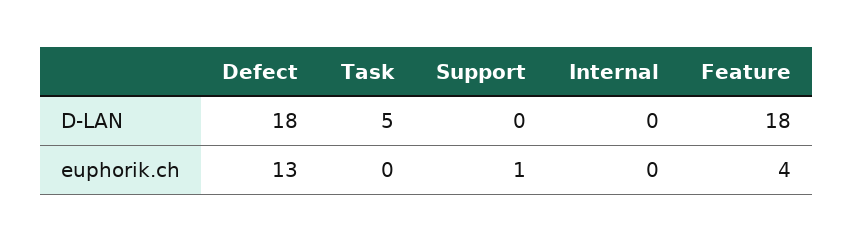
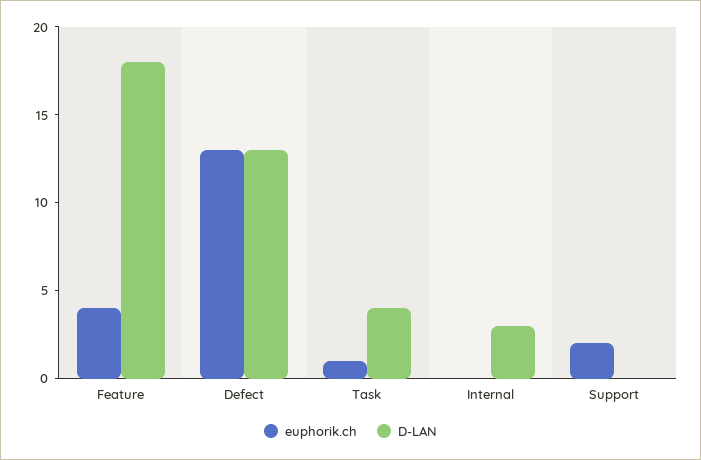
D-LAN, Defect: 18 -> 13
D-LAN, Task: 5 -> 4
D-LAN, Internal: 0 -> 3
euphorik.ch, Task: 0 -> 1
euphorik.ch, Support: 1 -> 2

